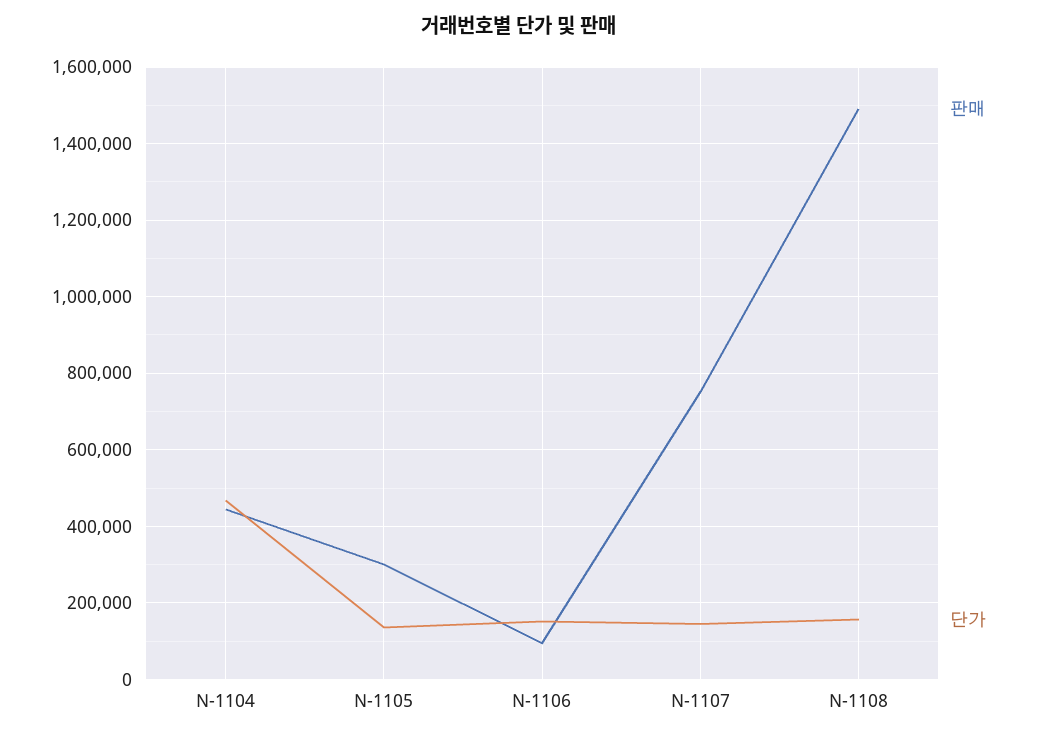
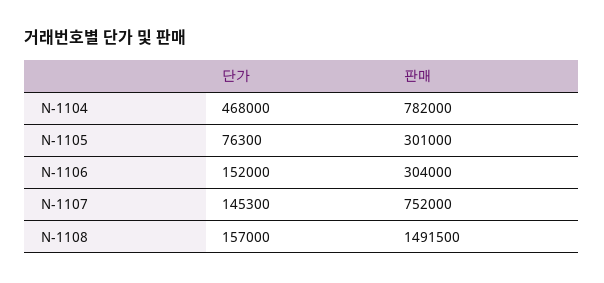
판매, N-1104: 440000 -> 782000
단가, N-1105: 140000 -> 76300
판매, N-1106: 100000 -> 304000

